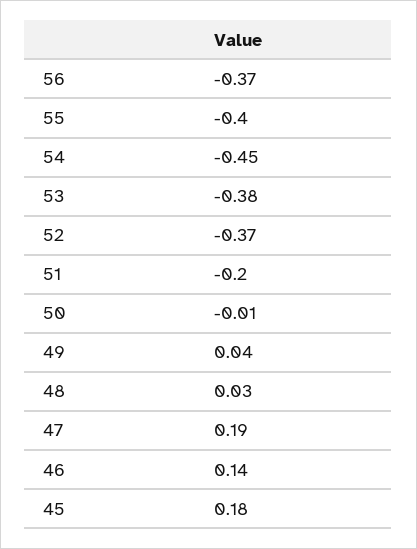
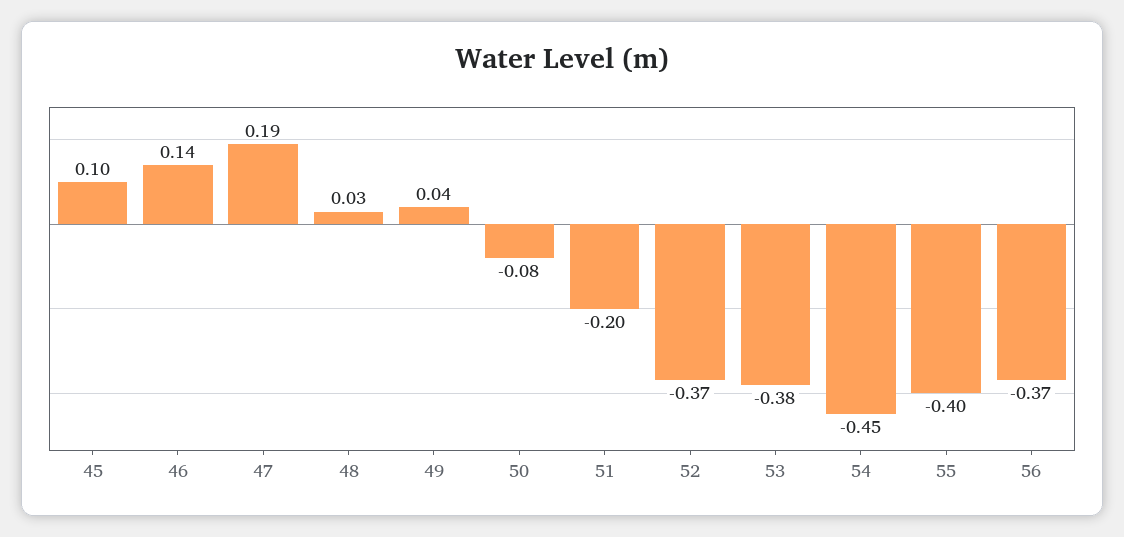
50: -0.01 -> -0.08
45: 0.18 -> 0.1

